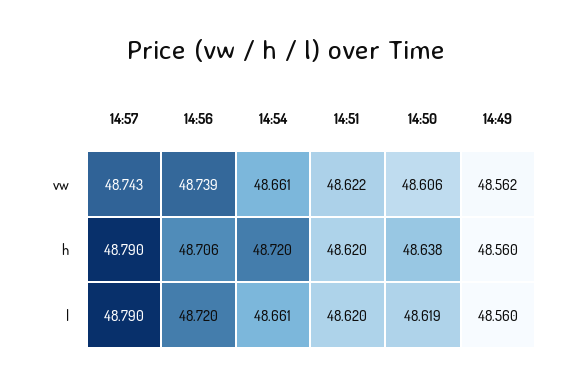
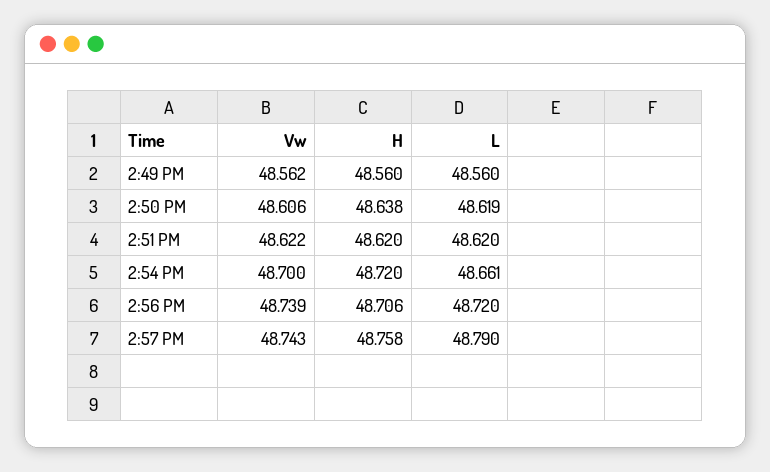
14:54, vw: 48.661 -> 48.7
14:57, h: 48.79 -> 48.758

